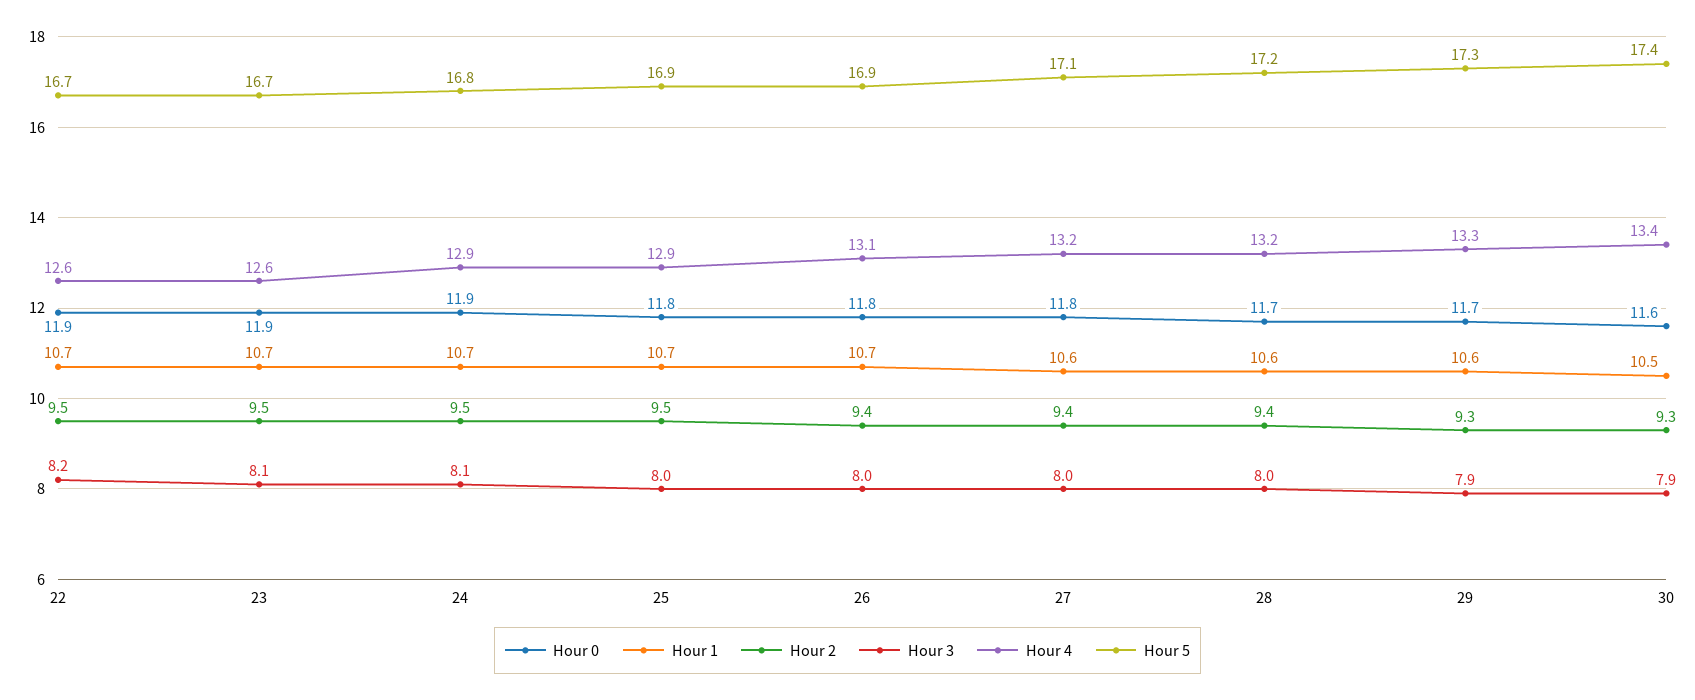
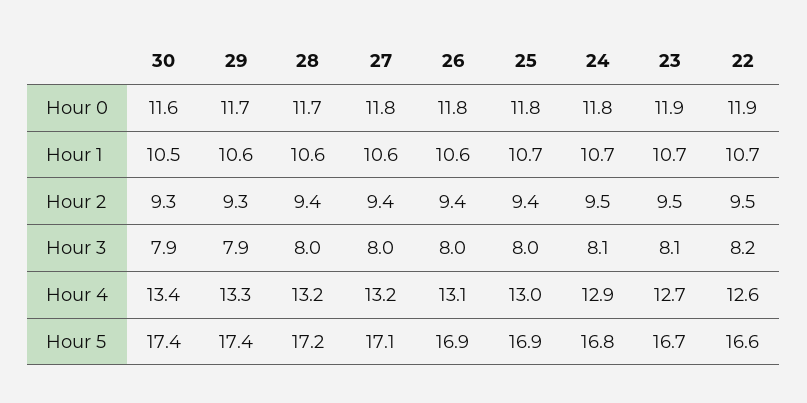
Hour 5, 22: 16.7 -> 16.6
Hour 4, 23: 12.6 -> 12.7
Hour 0, 24: 11.9 -> 11.8
Hour 2, 25: 9.5 -> 9.4
Hour 4, 25: 12.9 -> 13
Hour 1, 26: 10.7 -> 10.6
Hour 5, 29: 17.3 -> 17.4

